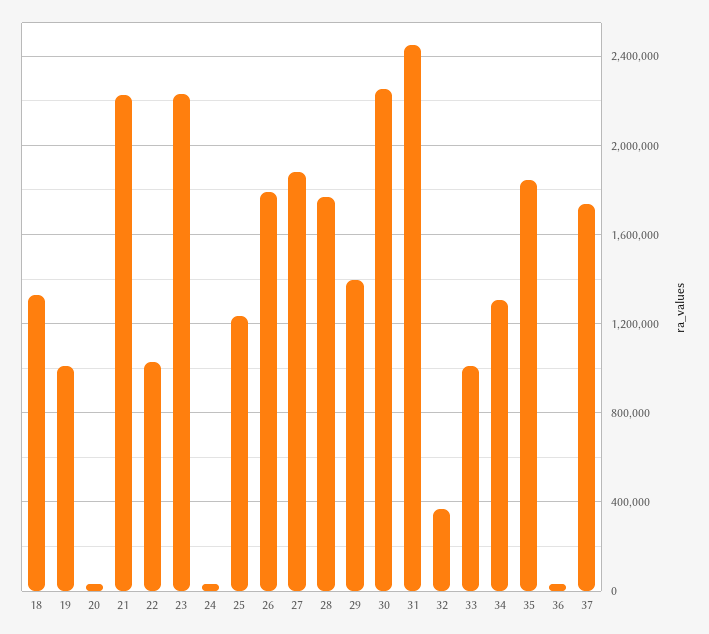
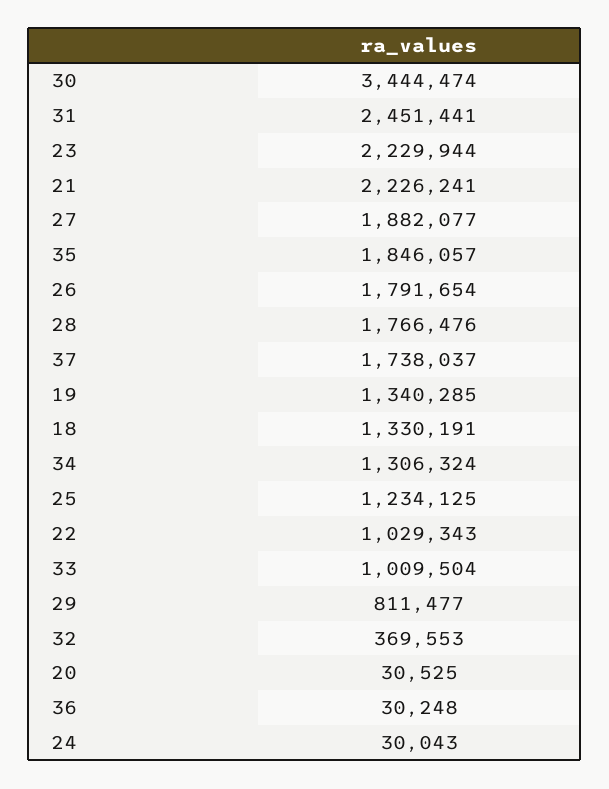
19: 1000000 -> 1340285
29: 1400000 -> 811477
30: 2250000 -> 3444474

